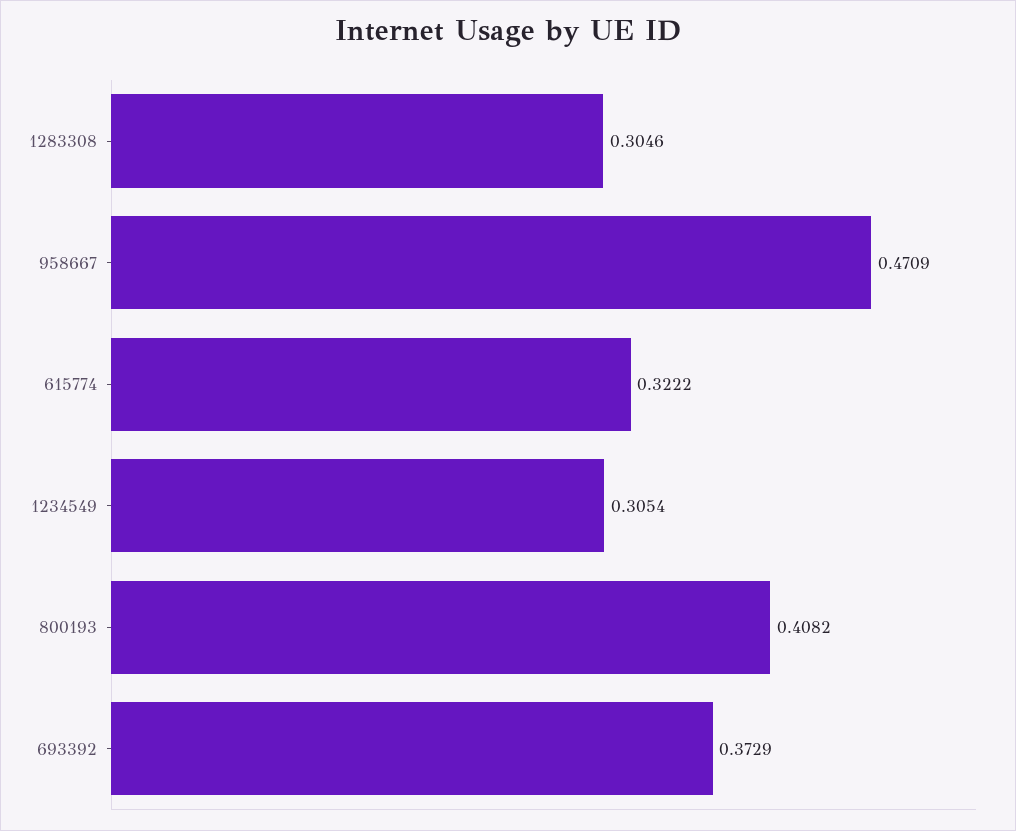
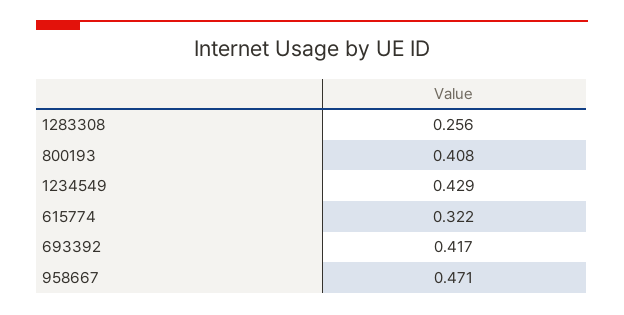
1283308: 0.3046 -> 0.256
1234549: 0.3054 -> 0.429
693392: 0.3729 -> 0.417

